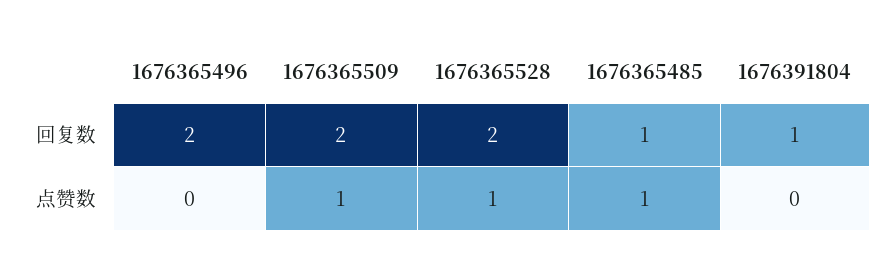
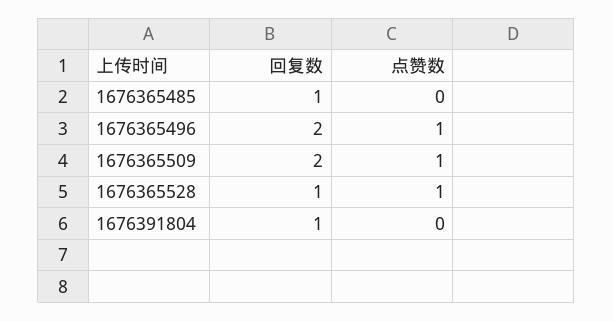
1676365528, 回复数: 2 -> 1
1676365496, 点赞数: 0 -> 1
1676365485, 点赞数: 1 -> 0

